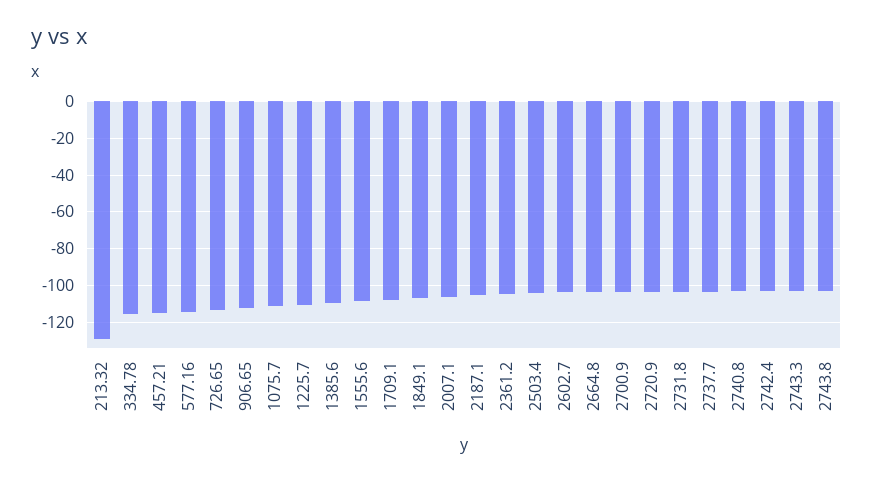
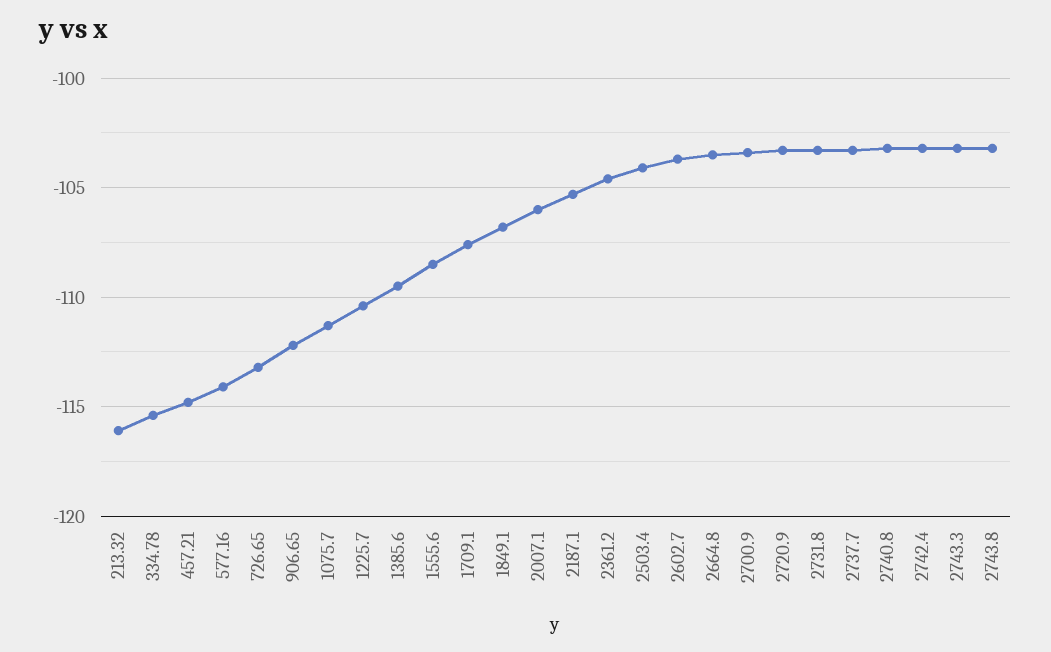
213.32: -130 -> -116

